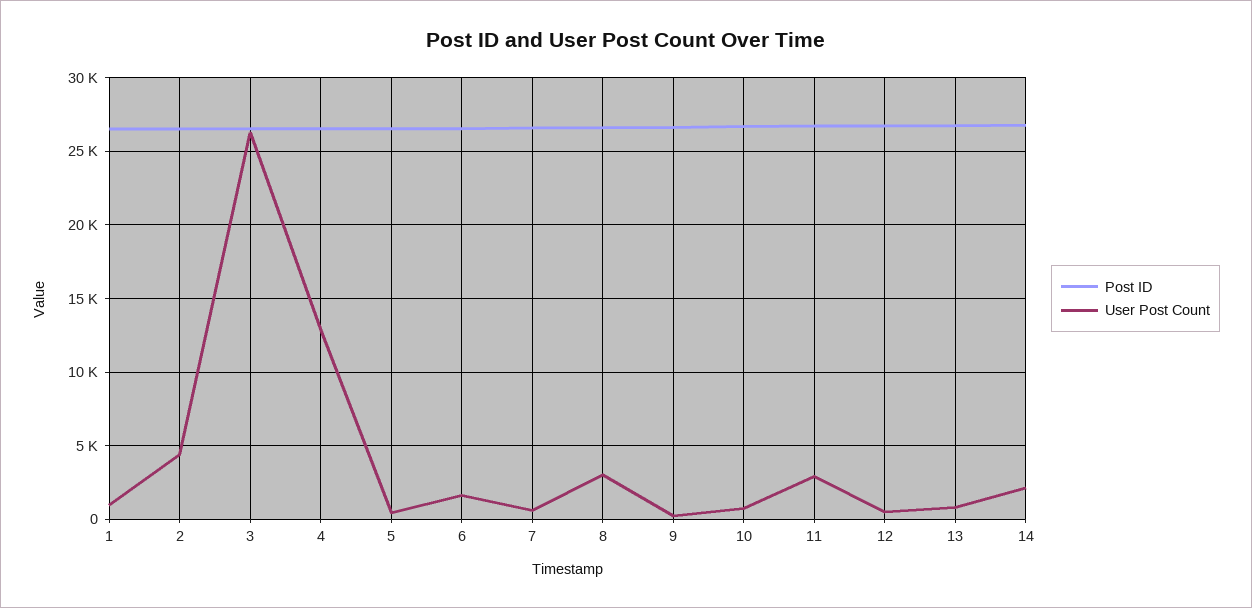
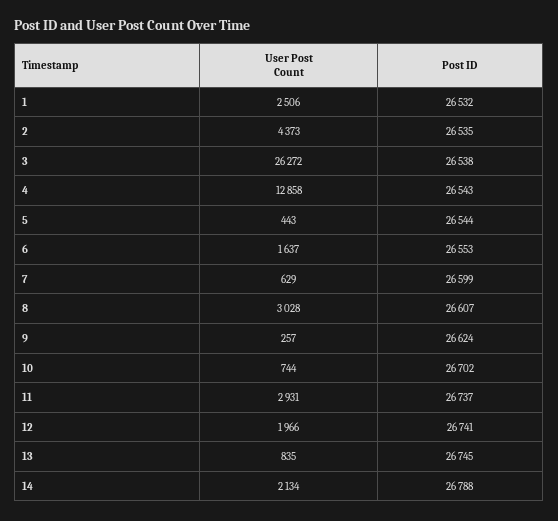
User Post Count, 1: 1000 -> 2506
User Post Count, 12: 500 -> 1966

